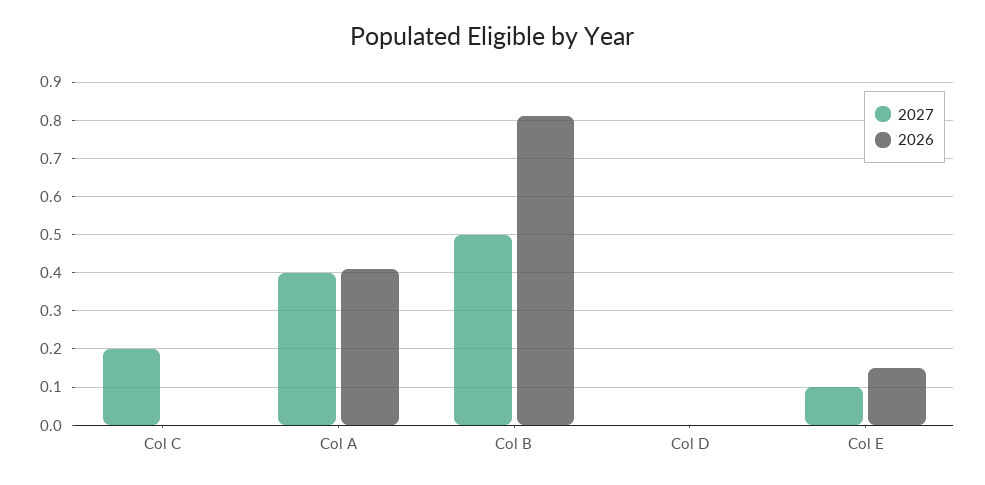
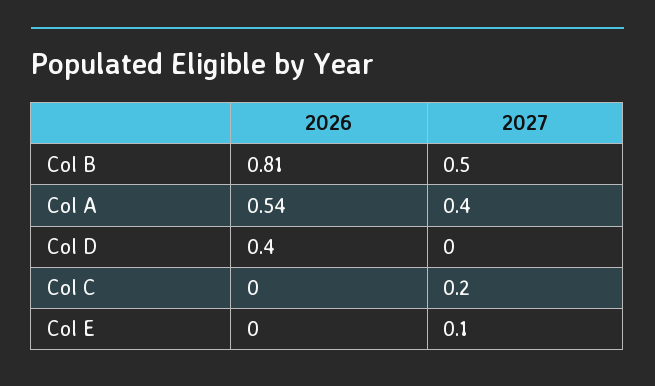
2026, Col A: 0.4 -> 0.54
2026, Col D: 0 -> 0.4
2026, Col E: 0.15 -> 0

